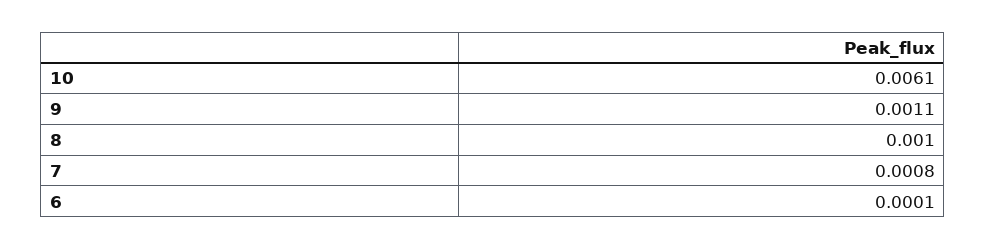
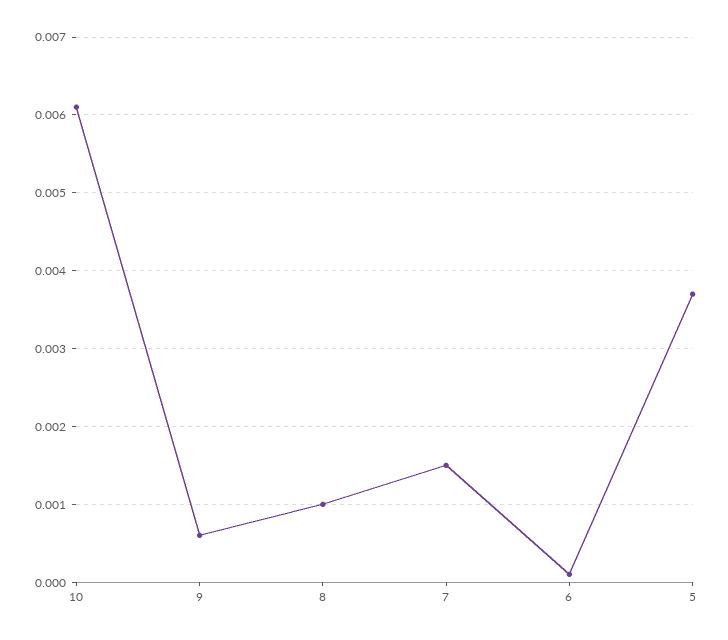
9: 0.0011 -> 0.0006
7: 0.0008 -> 0.0015
5: none -> 0.0037

